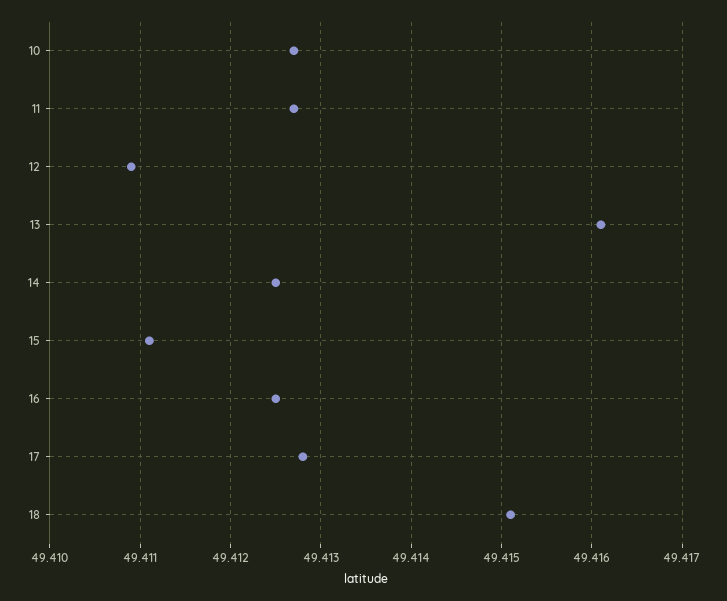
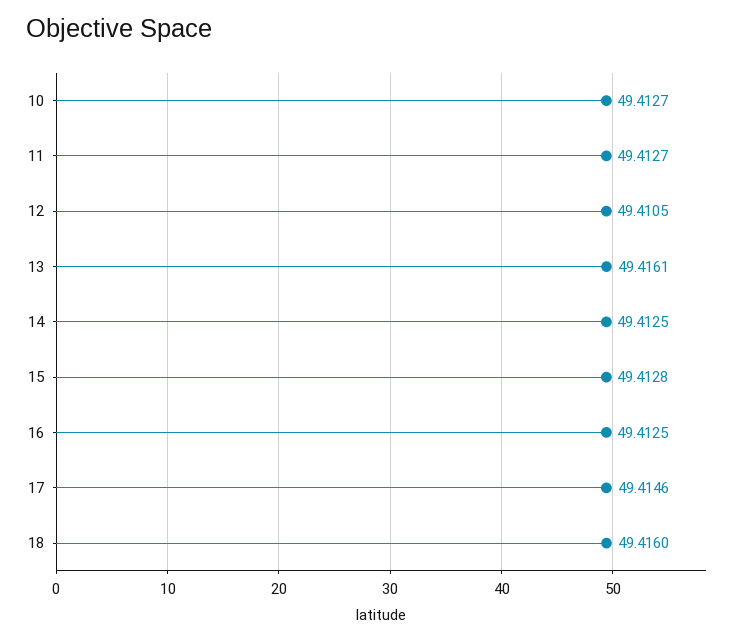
12: 49.4109 -> 49.4105
15: 49.4111 -> 49.4128
17: 49.4128 -> 49.4146
18: 49.4151 -> 49.416

